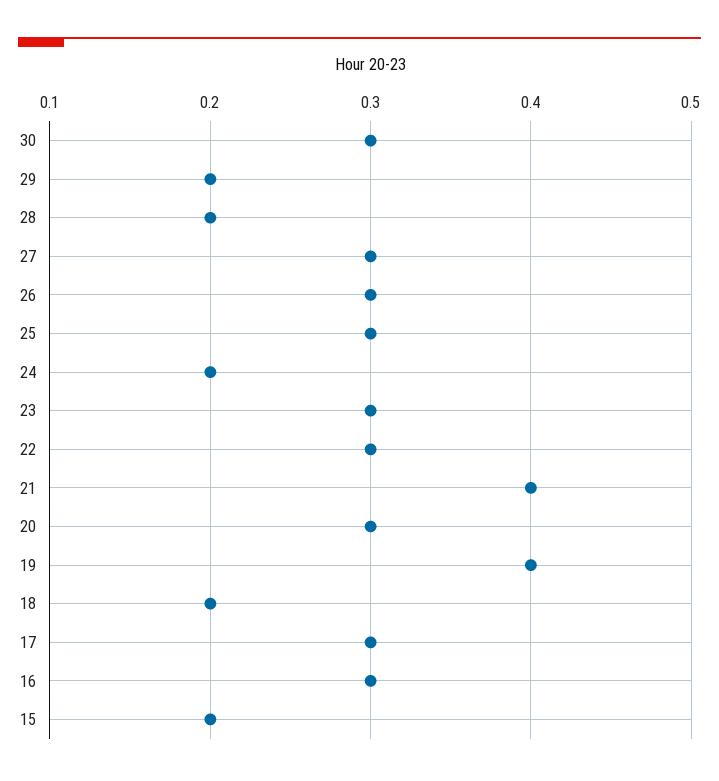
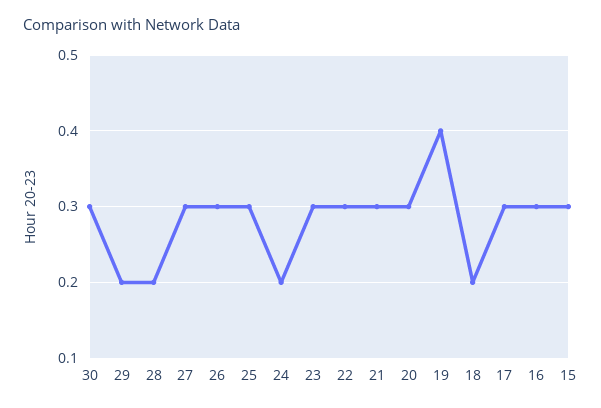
21: 0.4 -> 0.3
15: 0.2 -> 0.3

